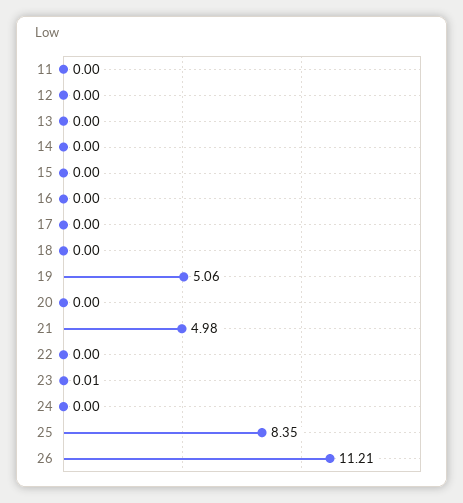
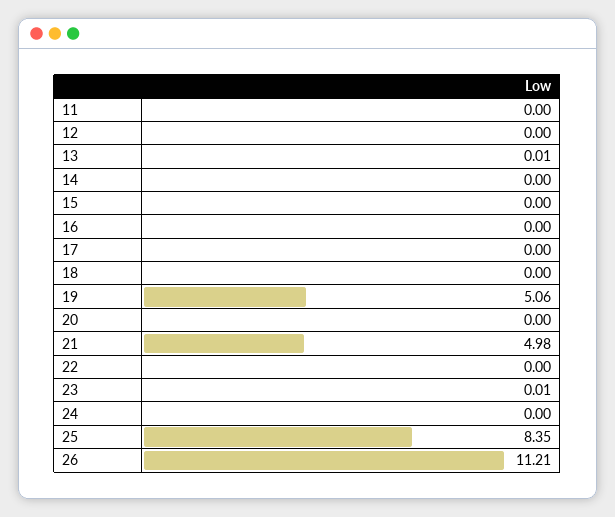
13: 0 -> 0.01

